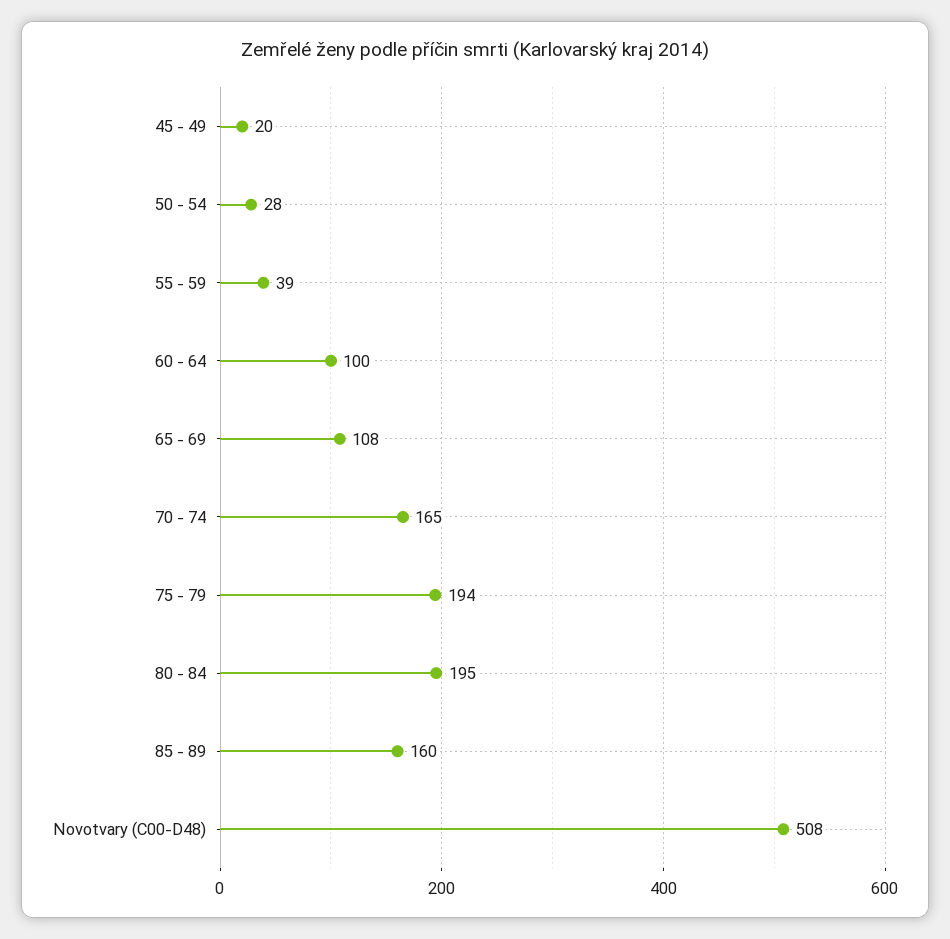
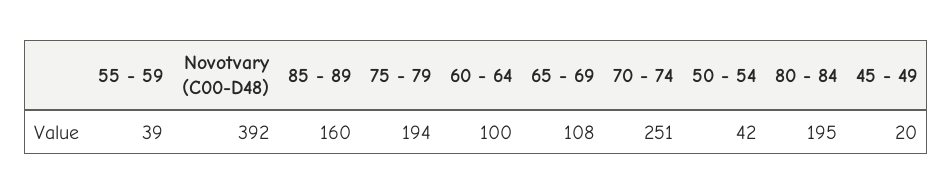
50 - 54: 28 -> 42
70 - 74: 165 -> 251
Novotvary (C00-D48): 508 -> 392

